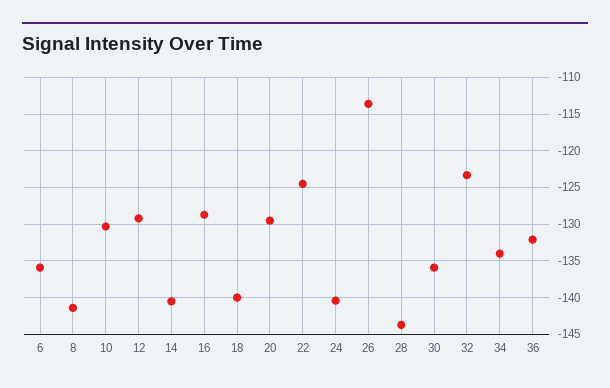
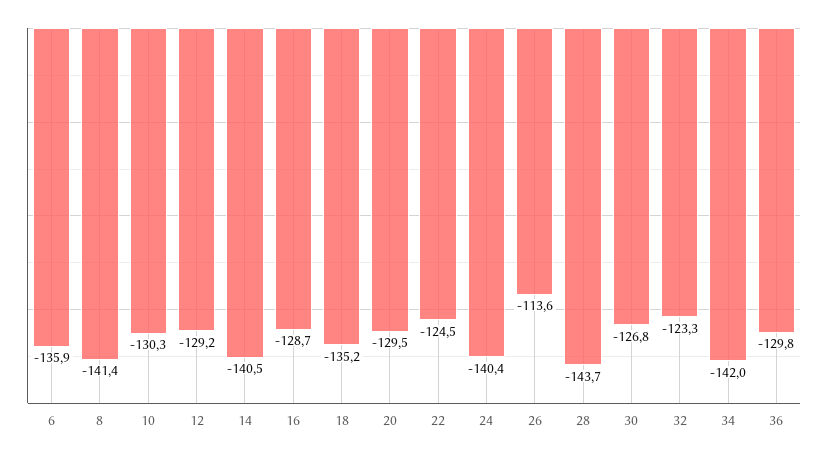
18: -140 -> -135.2
30: -136 -> -126.8
34: -134 -> -142
36: -132 -> -129.8

